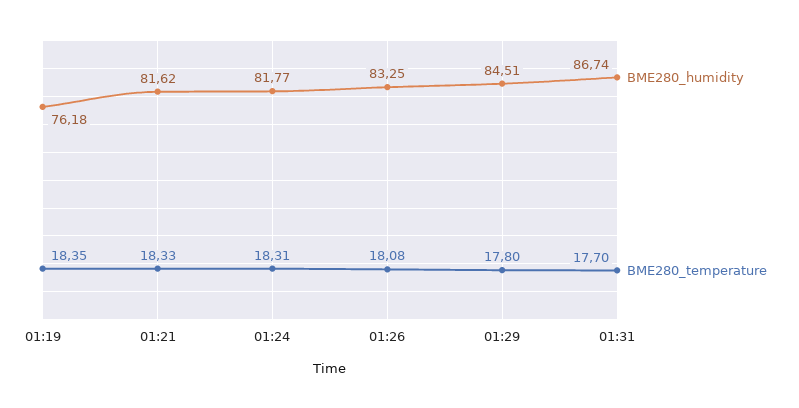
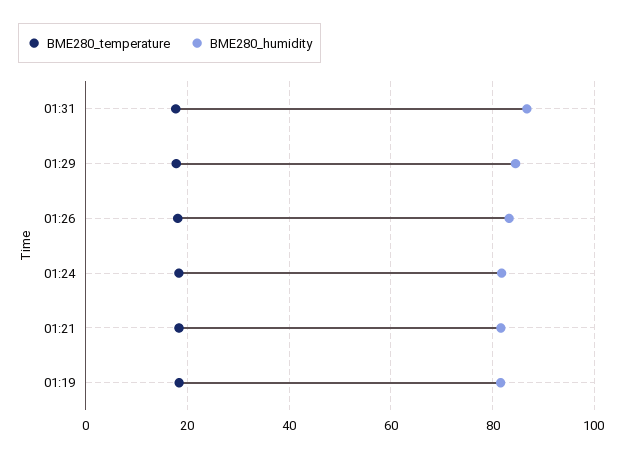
BME280_humidity, 01:19: 76.18 -> 82

